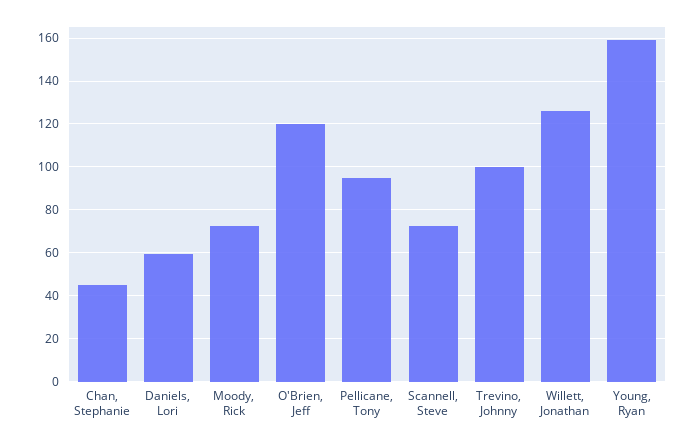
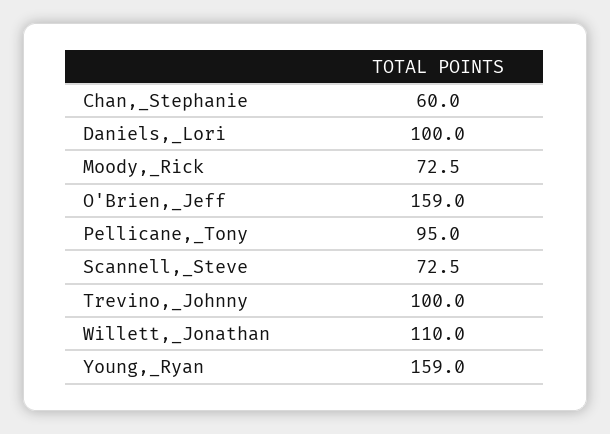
Chan, Stephanie: 45 -> 60
Daniels, Lori: 60 -> 100
O'Brien, Jeff: 120 -> 159
Willett, Jonathan: 125 -> 110

